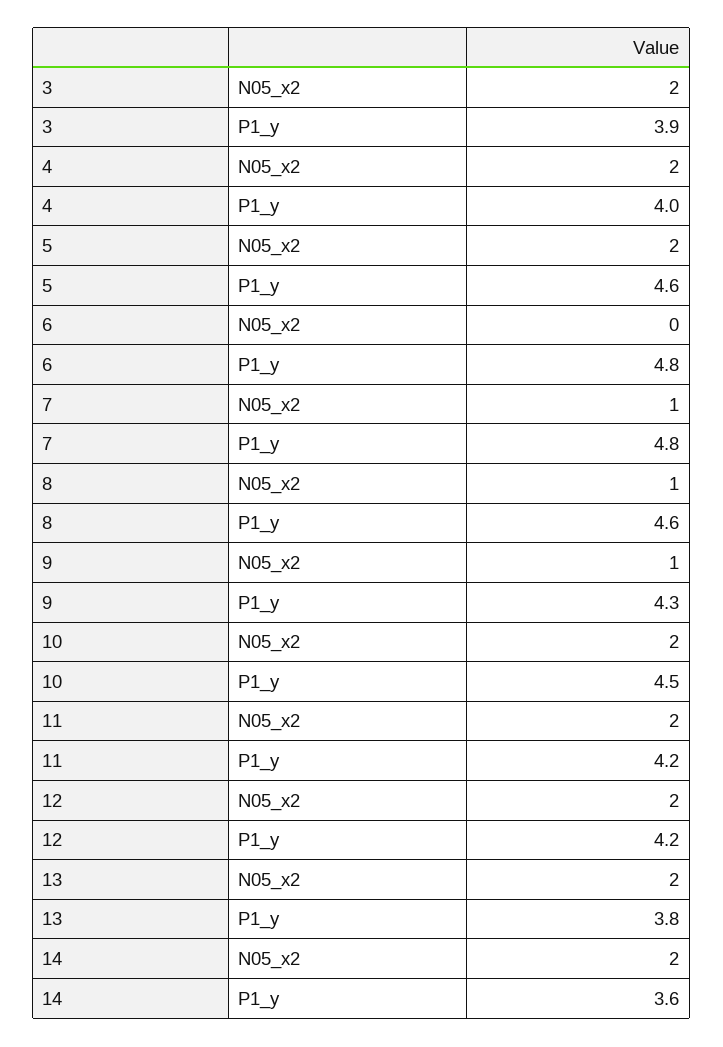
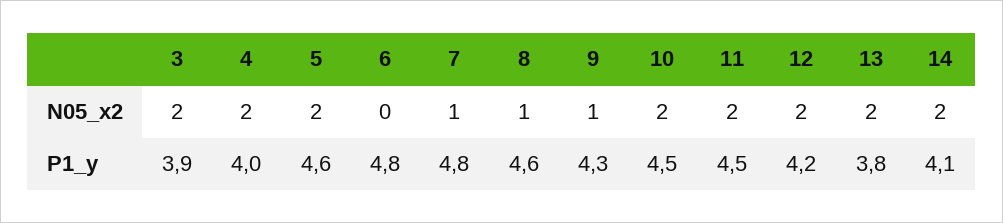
11, P1_y: 4.2 -> 4.5
14, P1_y: 3.6 -> 4.1

